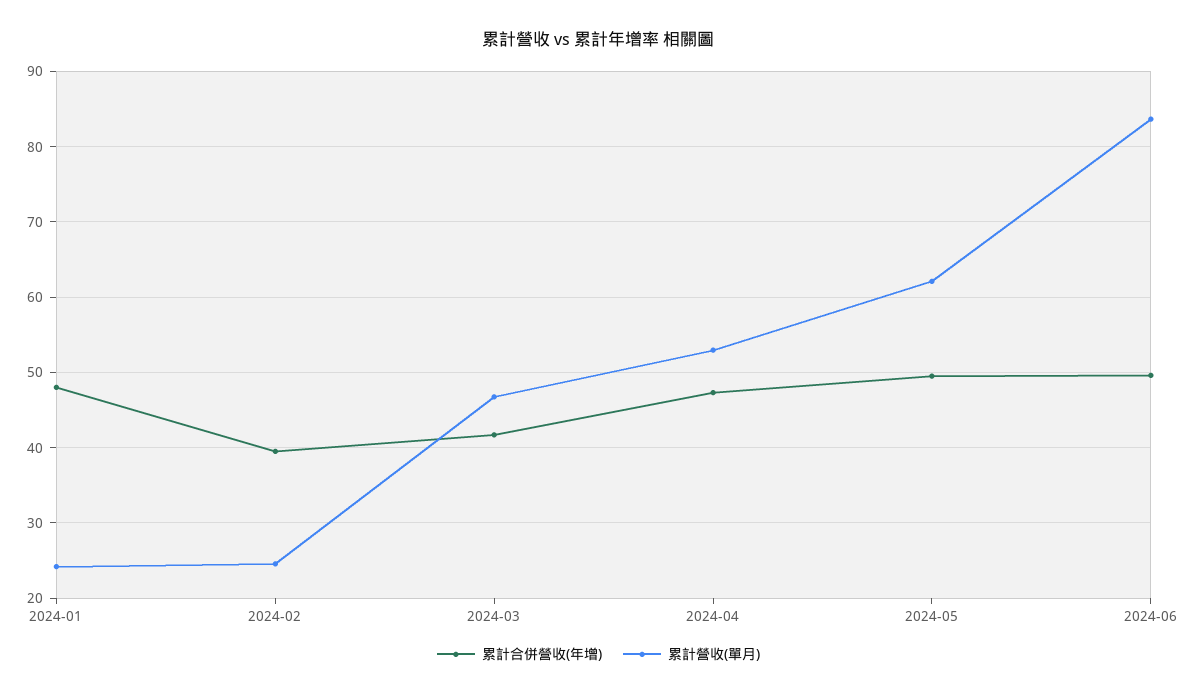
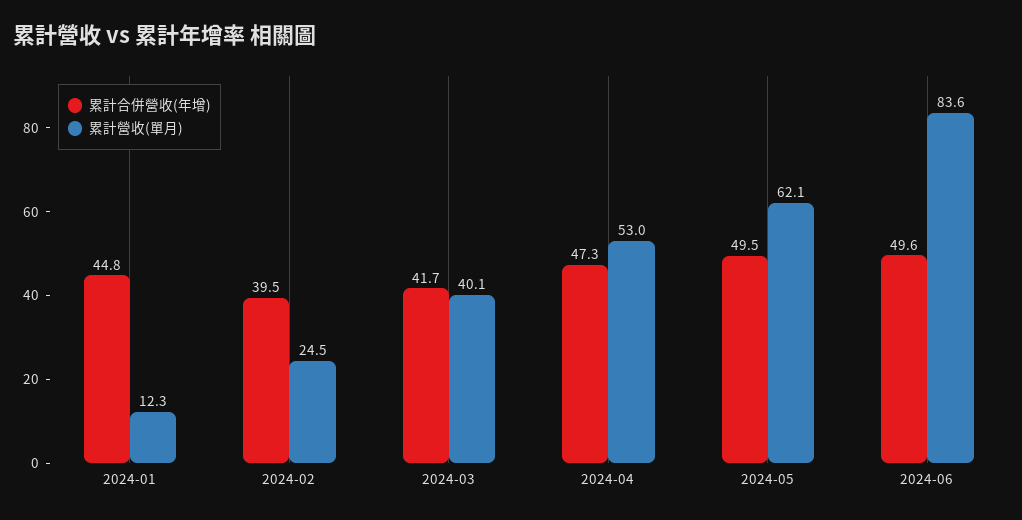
累計合併營收(年增), 2024-01: 48 -> 44.8
累計營收(單月), 2024-01: 24 -> 12.3
累計營收(單月), 2024-03: 47 -> 40.1

